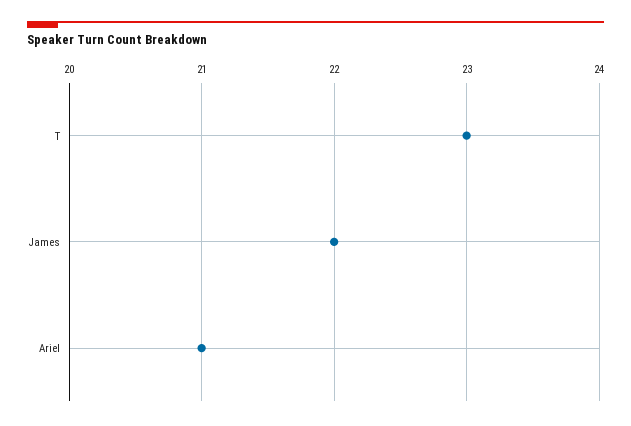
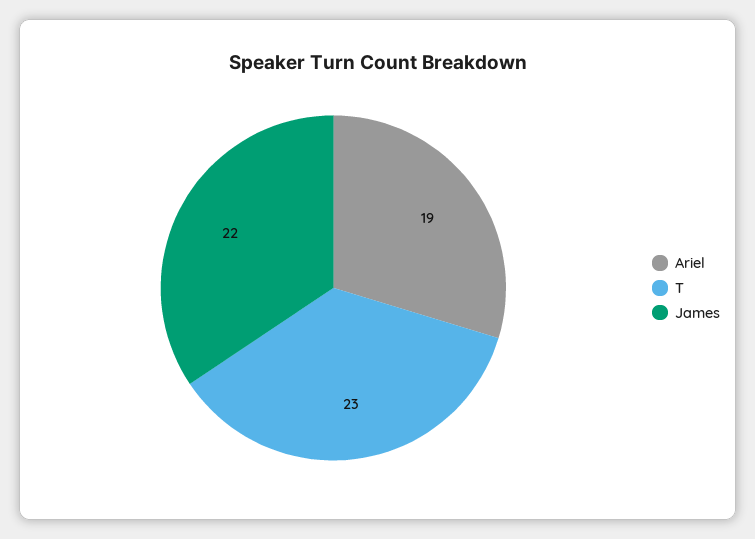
Ariel: 21 -> 19

